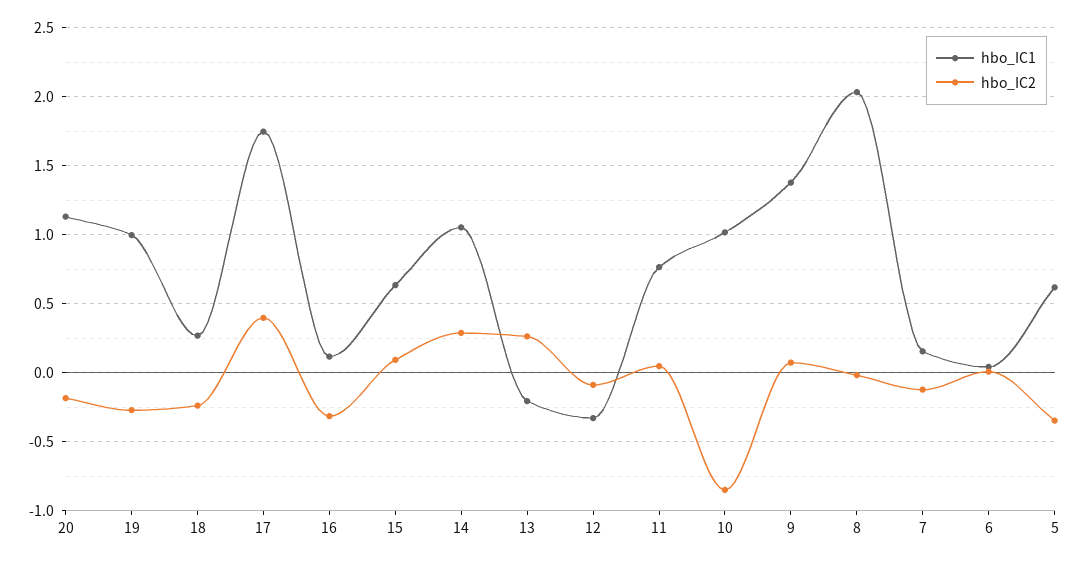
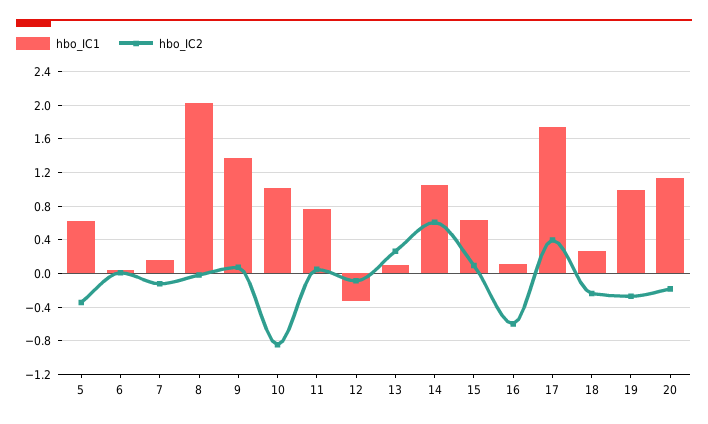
hbo_IC2, 16: -0.3 -> -0.6
hbo_IC2, 14: 0.3 -> 0.6
hbo_IC1, 13: -0.2 -> 0.1

